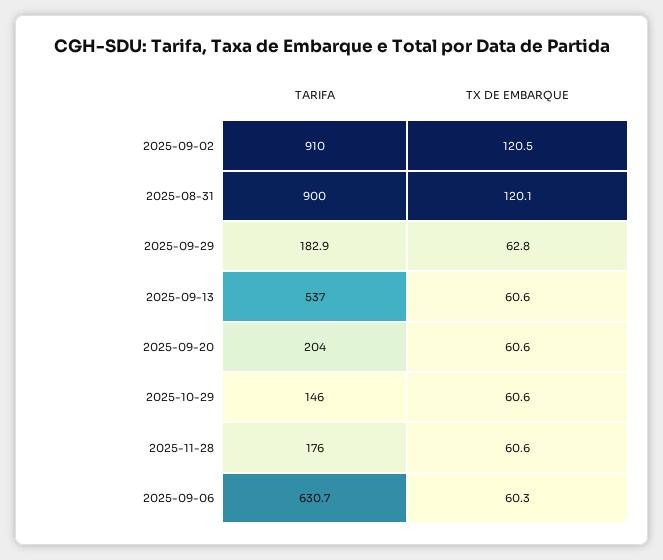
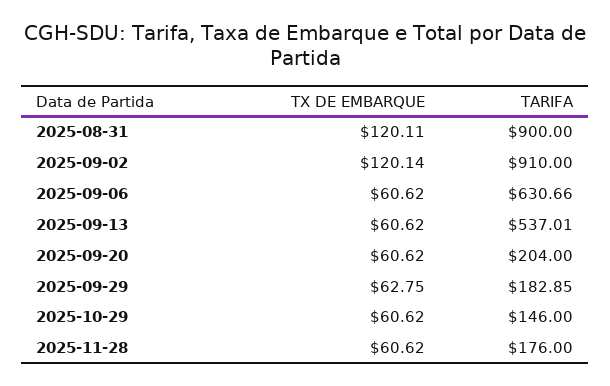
TX DE EMBARQUE, 2025-09-02: 120.5 -> 120.14
TX DE EMBARQUE, 2025-09-06: 60.3 -> 60.62

